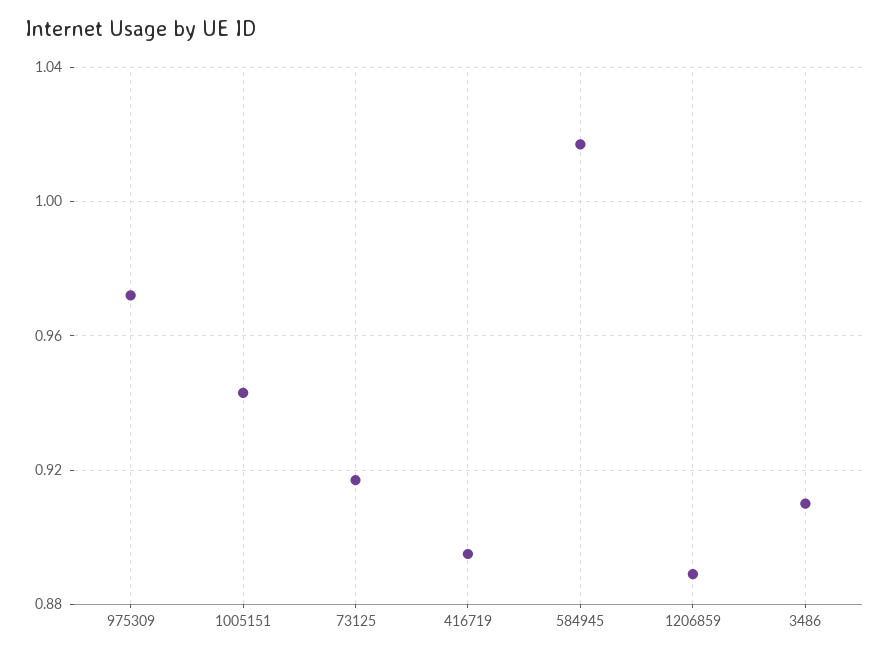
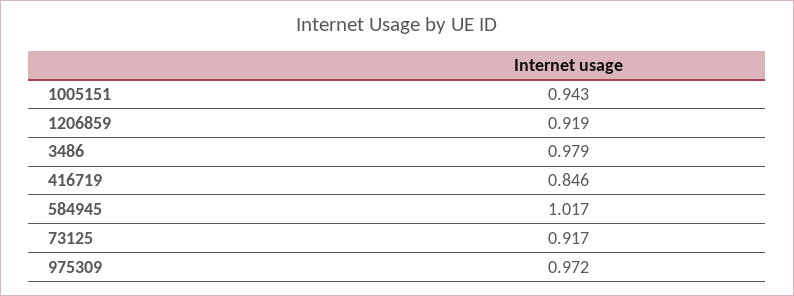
416719: 0.895 -> 0.846
1206859: 0.89 -> 0.919
3486: 0.91 -> 0.979

